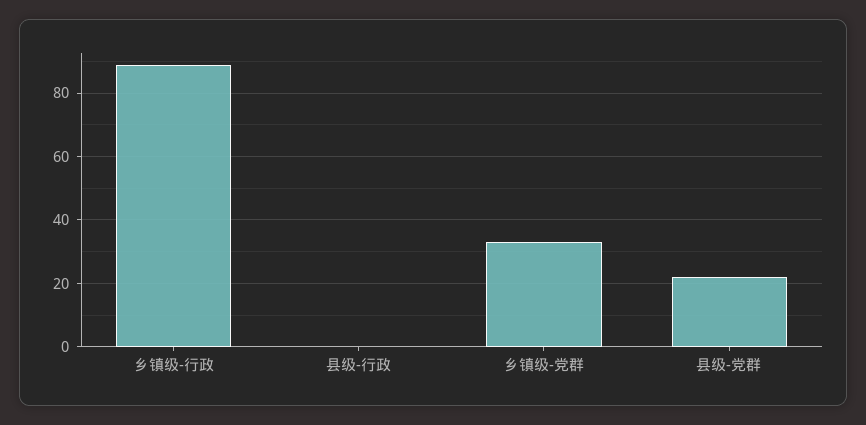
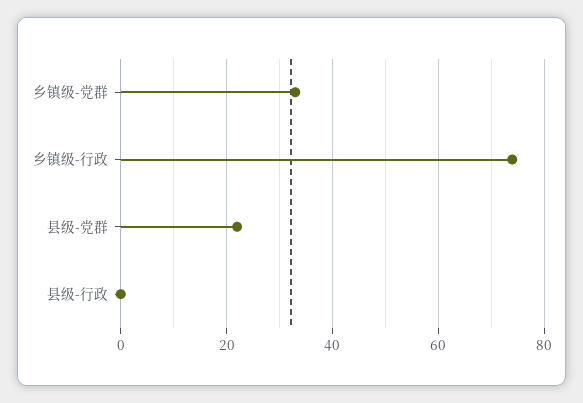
乡镇级-行政: 90 -> 75

